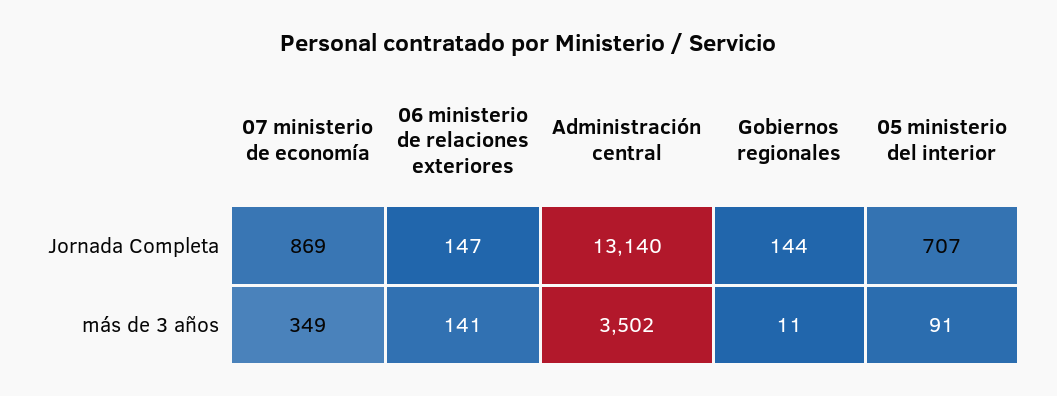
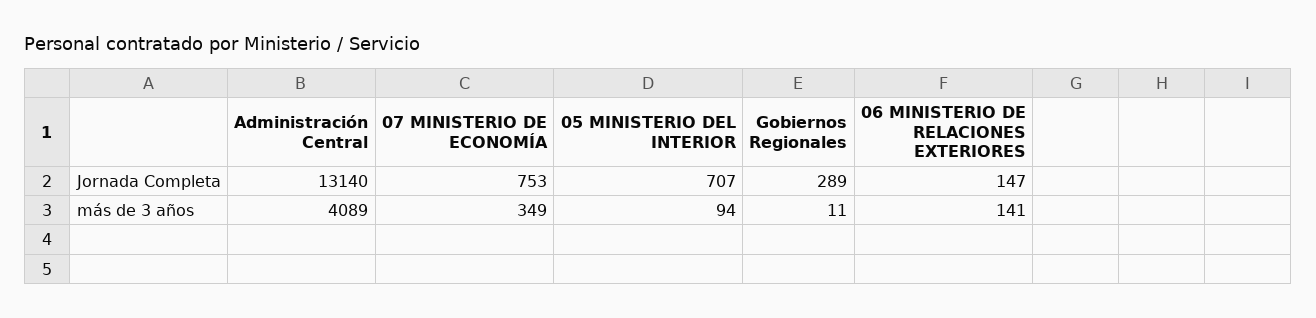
07 ministerio de economía, Jornada Completa: 869 -> 753
Gobiernos regionales, Jornada Completa: 144 -> 289
Administración central, más de 3 años: 3502 -> 4089
05 ministerio del interior, más de 3 años: 91 -> 94

